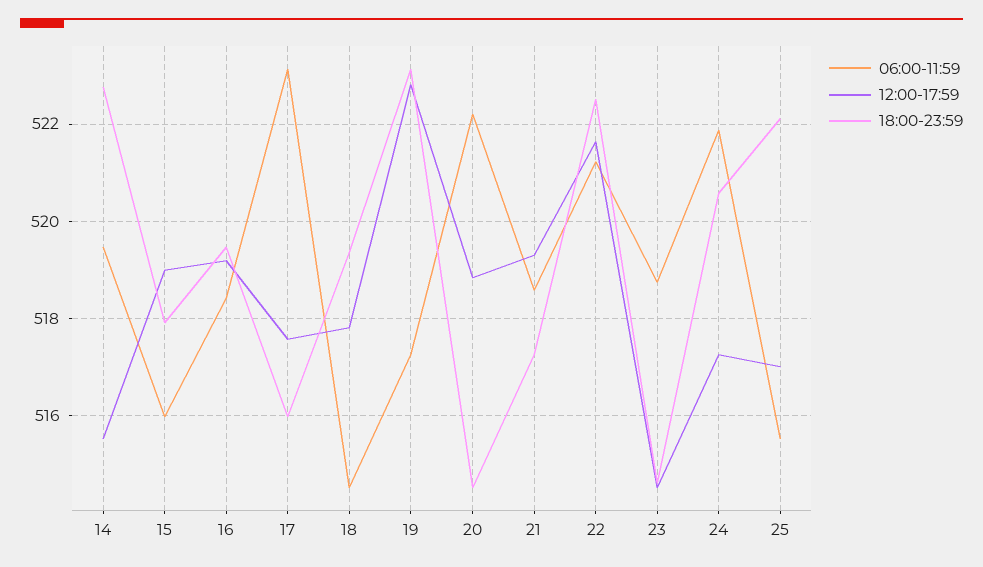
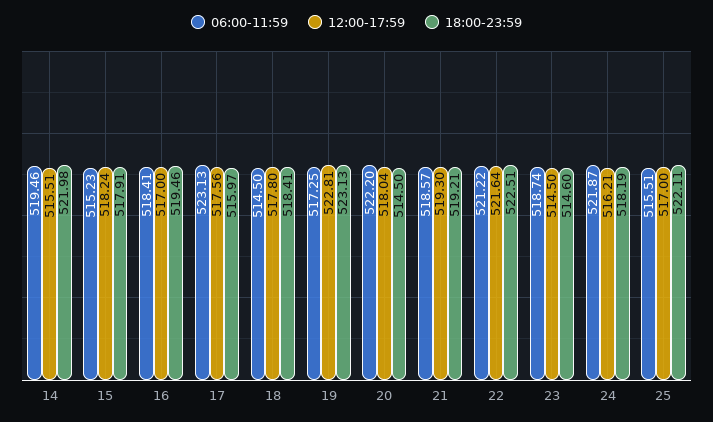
18:00-23:59, 14: 522.8 -> 521.98
06:00-11:59, 15: 516 -> 515.23
12:00-17:59, 15: 519 -> 518.24
12:00-17:59, 16: 519.2 -> 517
18:00-23:59, 18: 519.4 -> 518.41
12:00-17:59, 20: 518.8 -> 518.04
18:00-23:59, 21: 517.2 -> 519.21
12:00-17:59, 24: 517.2 -> 516.21
18:00-23:59, 24: 520.6 -> 518.19

